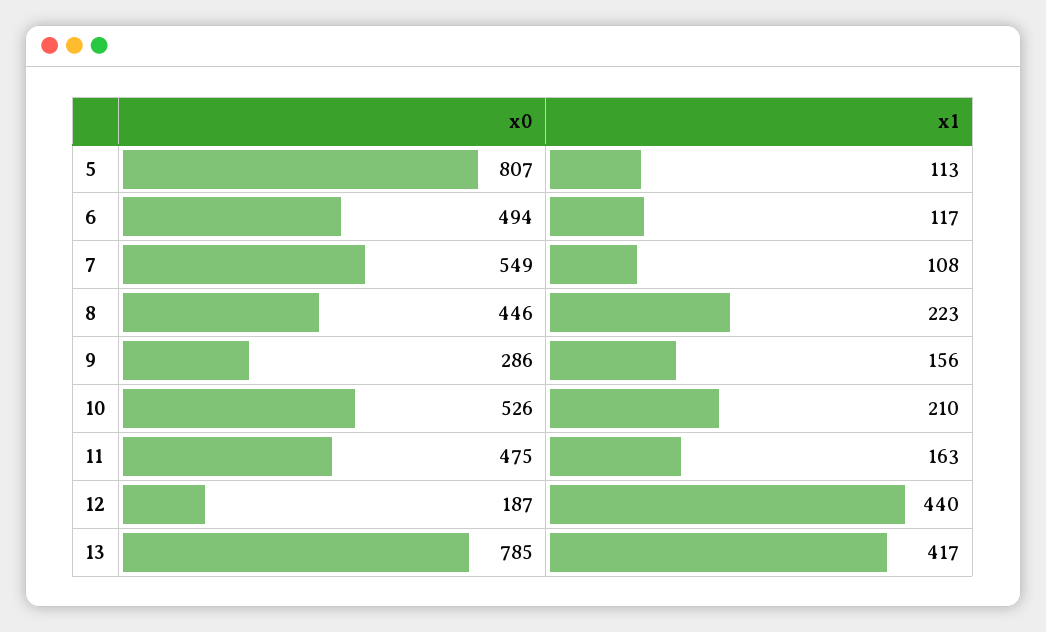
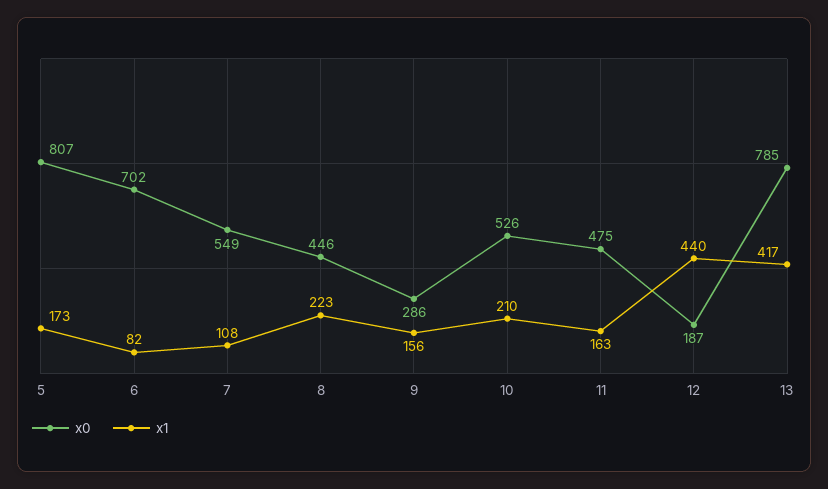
x1, 5: 113 -> 173
x0, 6: 494 -> 702
x1, 6: 117 -> 82

